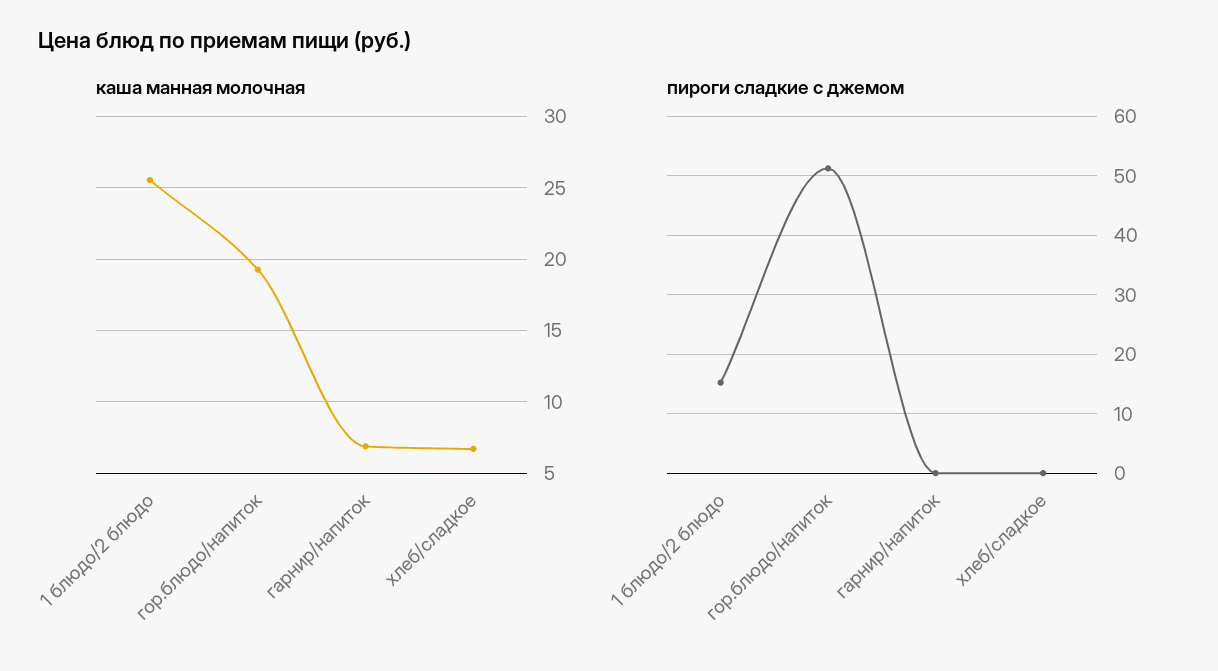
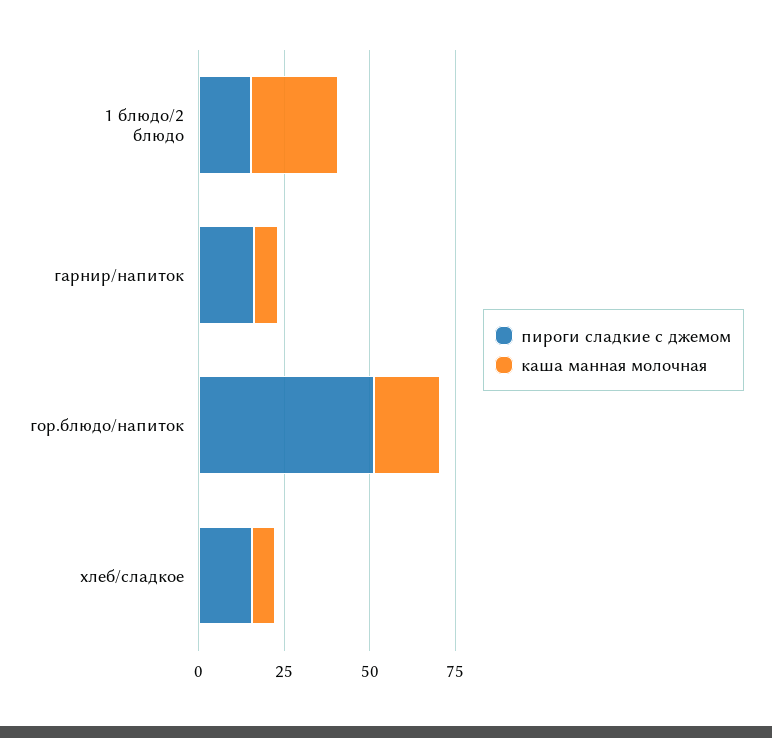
пироги сладкие с джемом, гарнир/напиток: 0 -> 15
пироги сладкие с джемом, хлеб/сладкое: 0 -> 15

